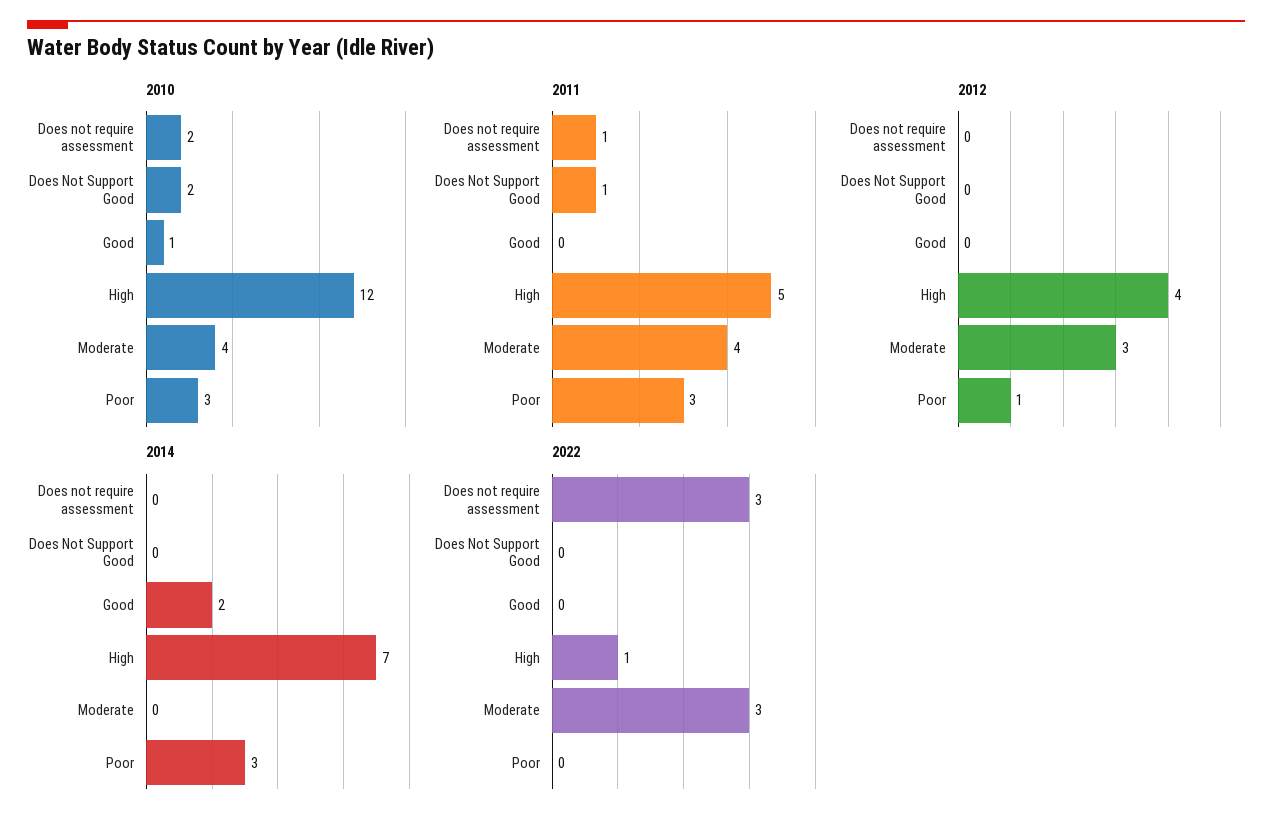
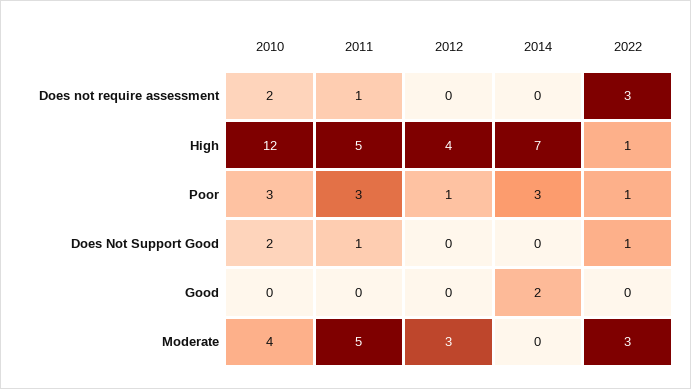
2010, Good: 1 -> 0
2011, Moderate: 4 -> 5
2022, Does Not Support Good: 0 -> 1
2022, Poor: 0 -> 1

